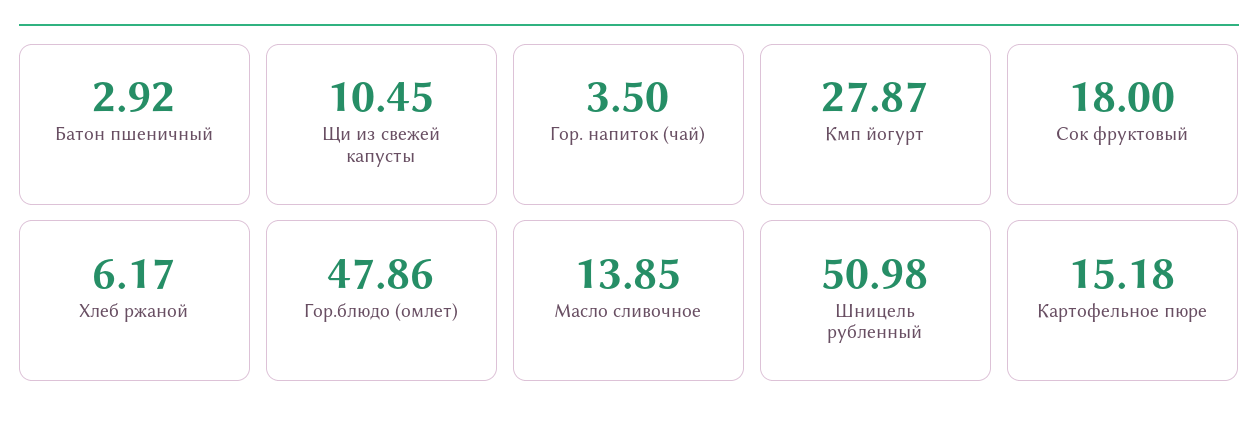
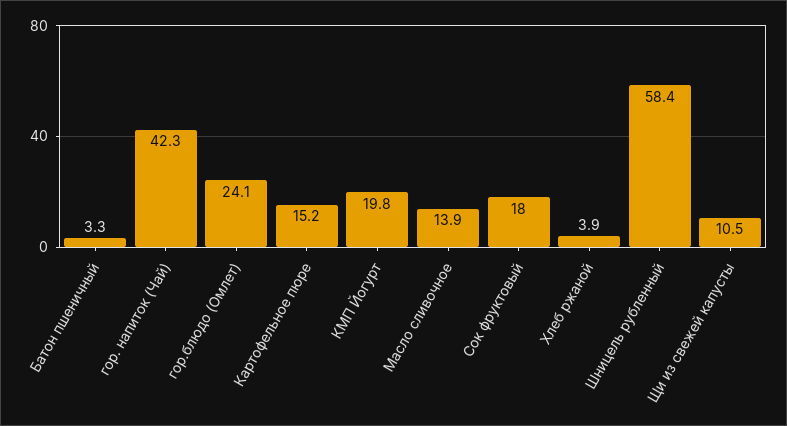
Батон пшеничный: 2.92 -> 3.3
Гор. напиток (чай): 3.5 -> 42.3
Кмп йогурт: 27.87 -> 19.8
Хлеб ржаной: 6.17 -> 3.9
Гор.блюдо (омлет): 47.86 -> 24.1
Шницель рубленный: 50.98 -> 58.4

